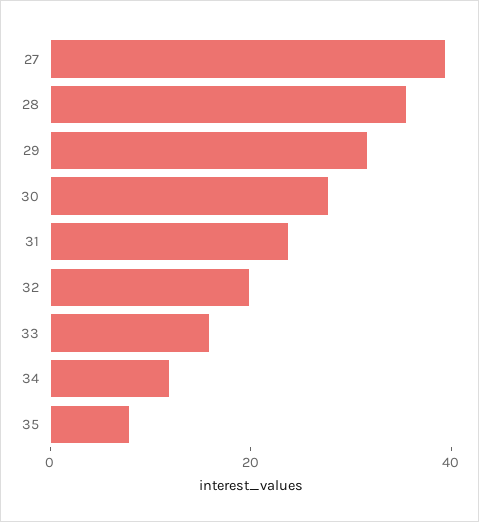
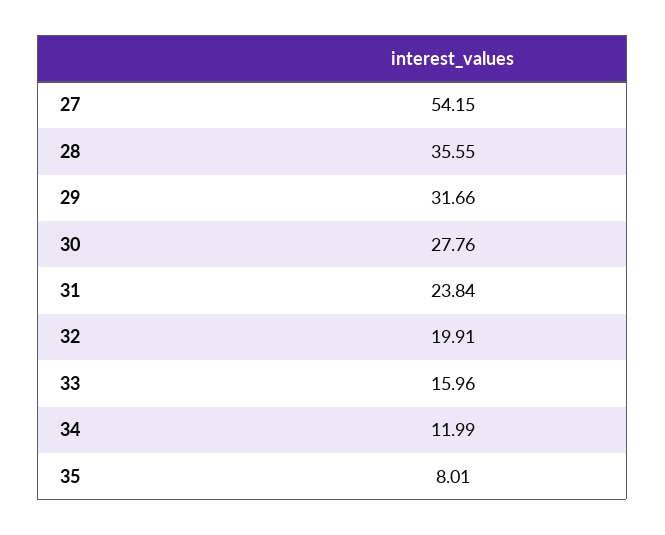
27: 40 -> 54.15

